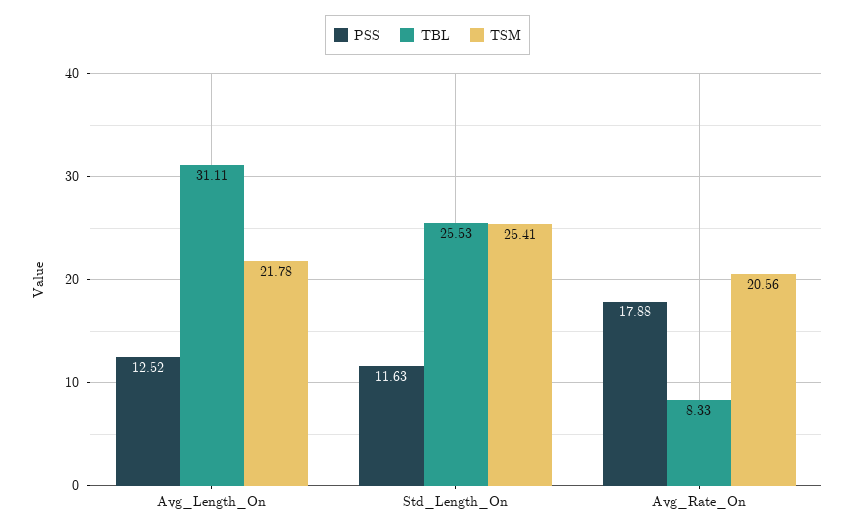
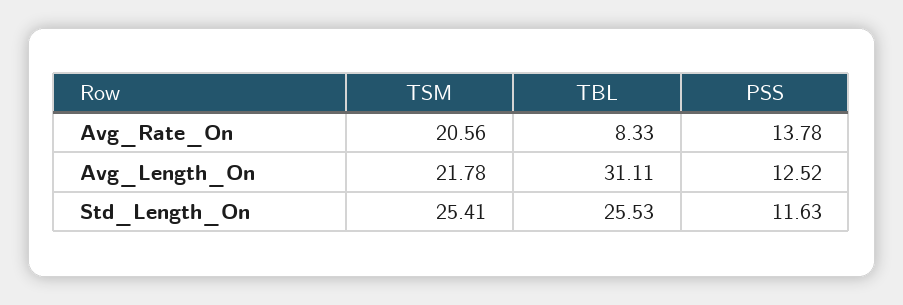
PSS, Avg_Rate_On: 17.88 -> 13.78

